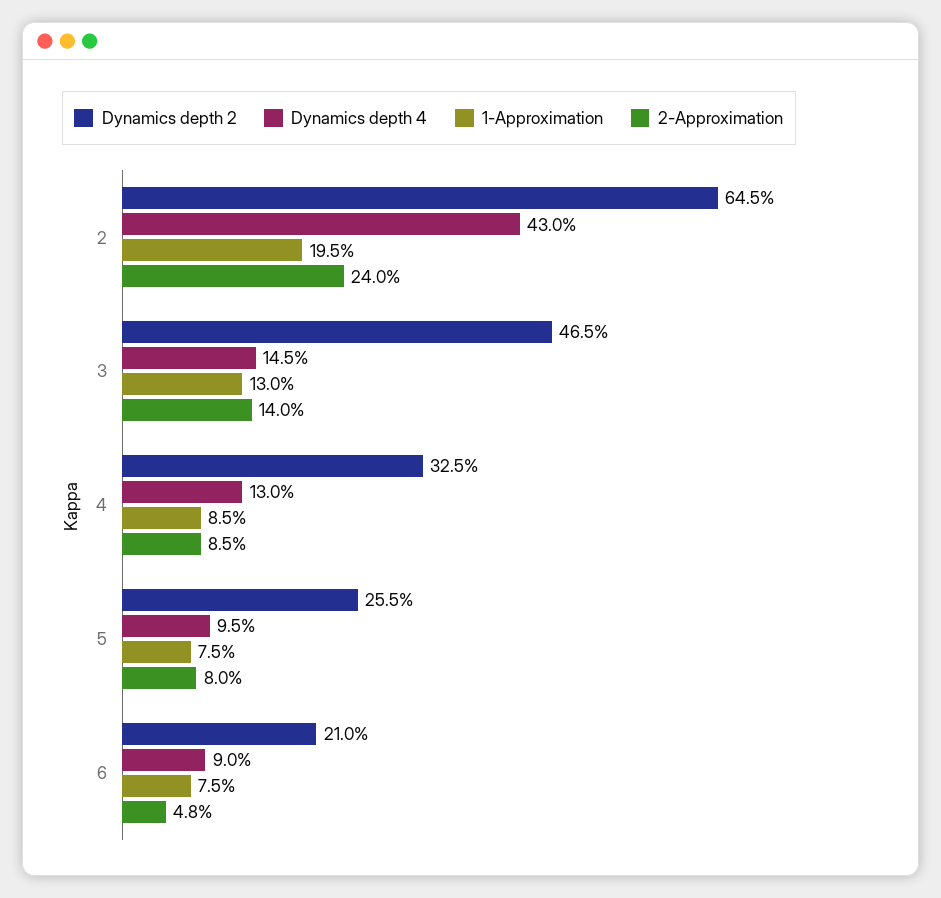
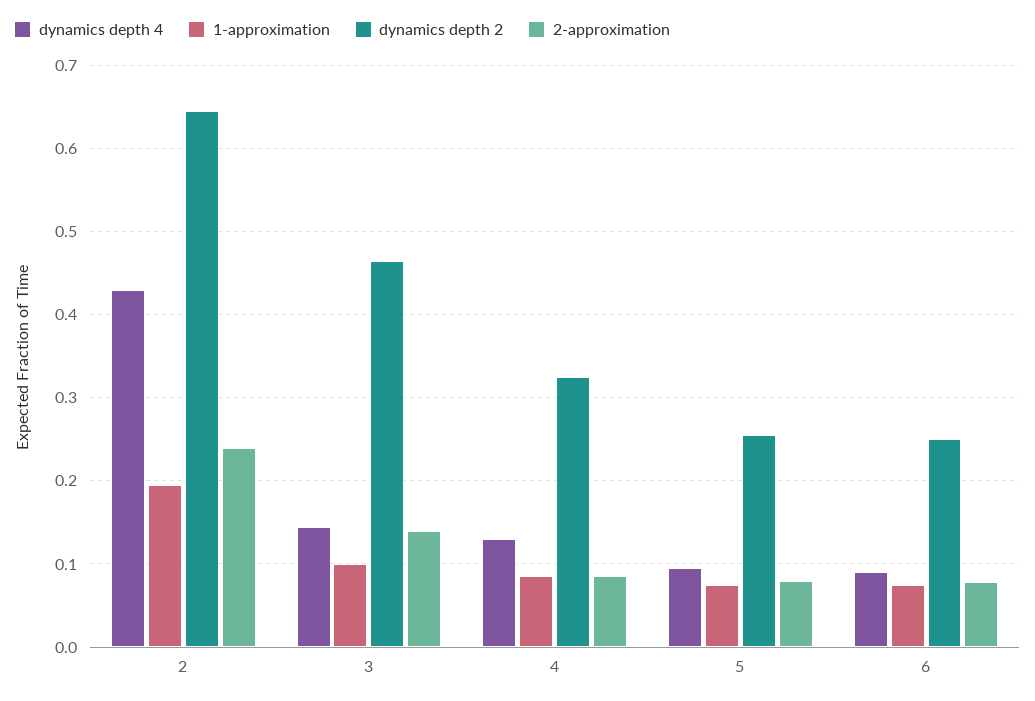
1-Approximation, 3: 0.13 -> 0.1
Dynamics depth 2, 6: 0.21 -> 0.25
2-Approximation, 6: 0.048 -> 0.08

